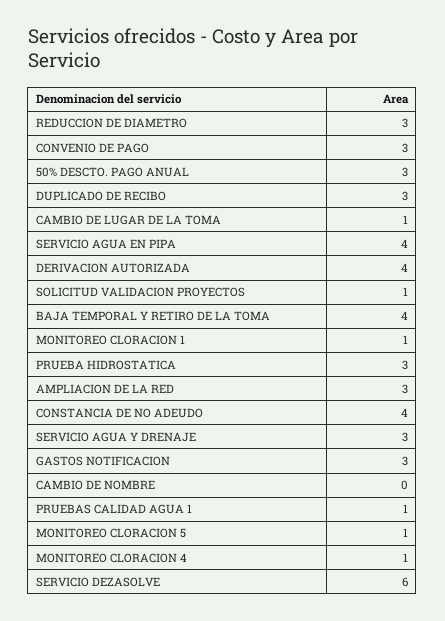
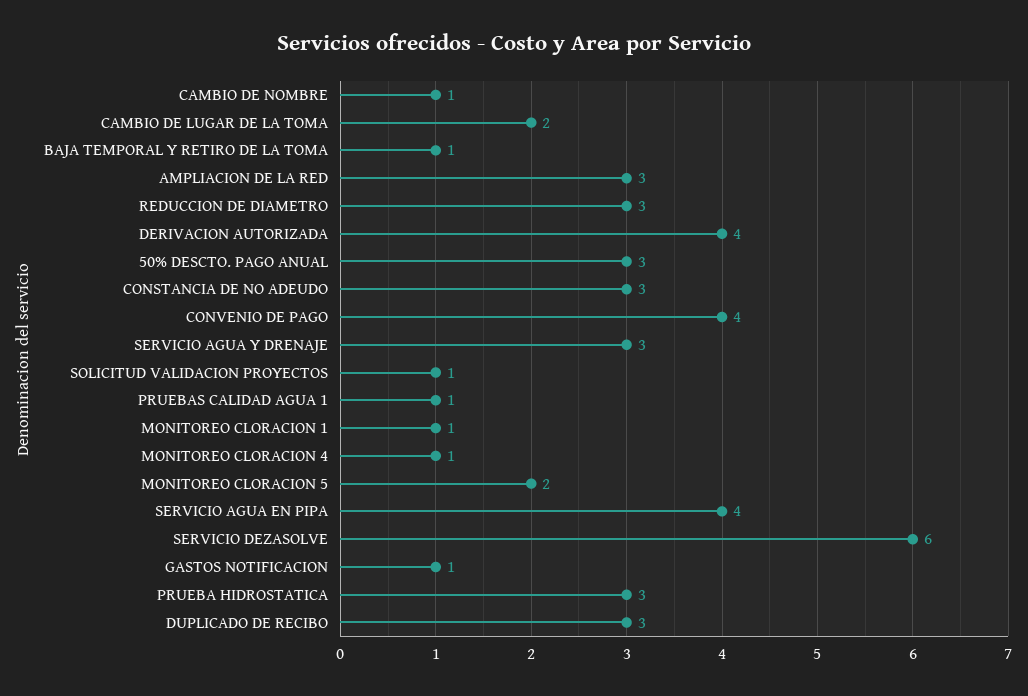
CONVENIO DE PAGO: 3 -> 4
CAMBIO DE LUGAR DE LA TOMA: 1 -> 2
BAJA TEMPORAL Y RETIRO DE LA TOMA: 4 -> 1
CONSTANCIA DE NO ADEUDO: 4 -> 3
GASTOS NOTIFICACION: 3 -> 1
CAMBIO DE NOMBRE: 0 -> 1
MONITOREO CLORACION 5: 1 -> 2

